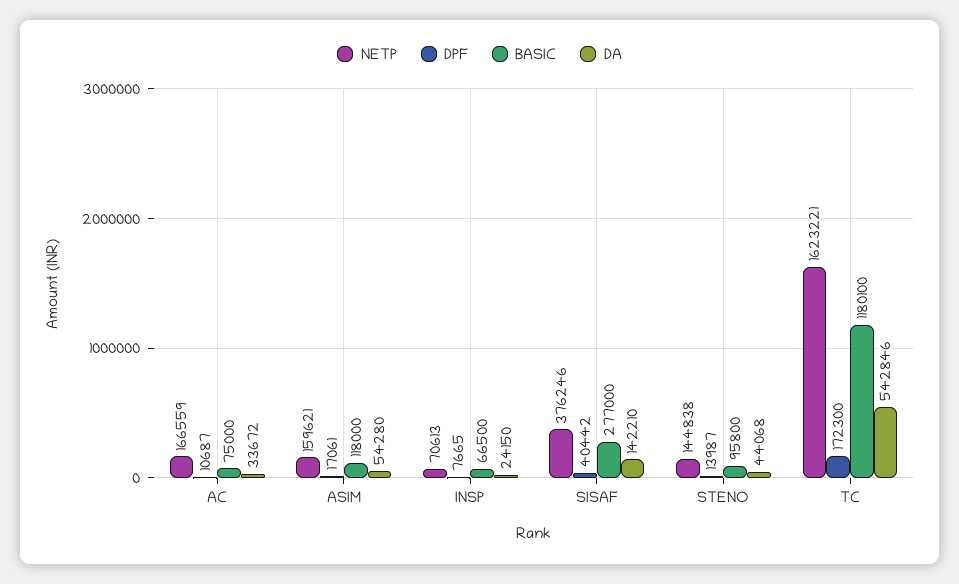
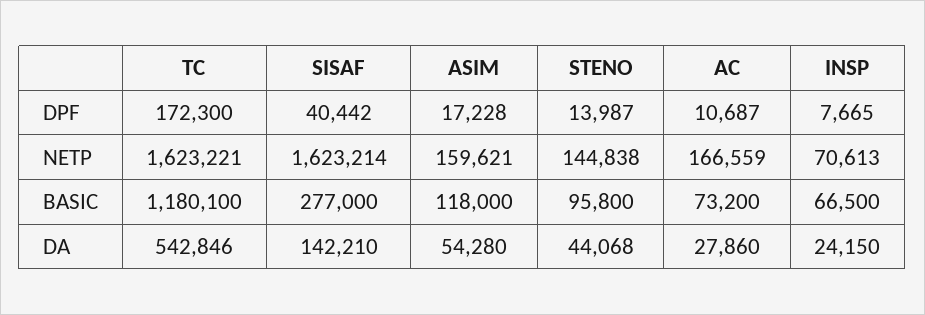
BASIC, AC: 75000 -> 73200
DA, AC: 33672 -> 27860
DPF, ASIM: 17061 -> 17228
NETP, SISAF: 376246 -> 1623214

